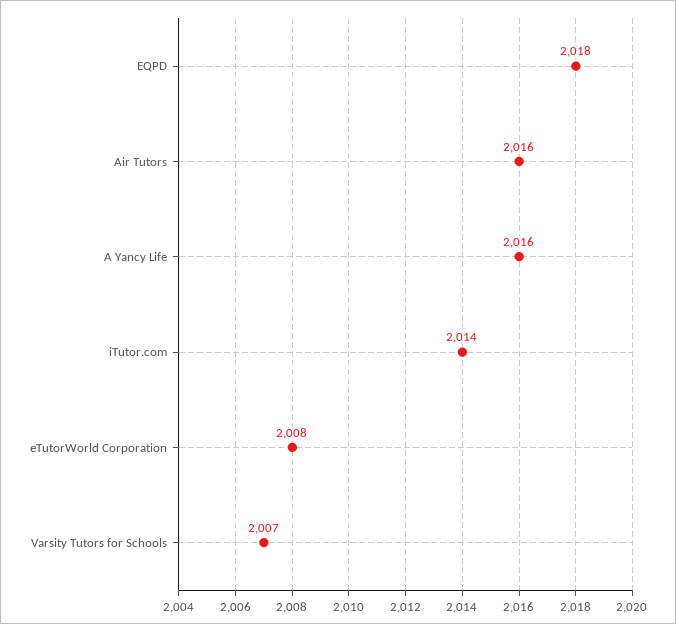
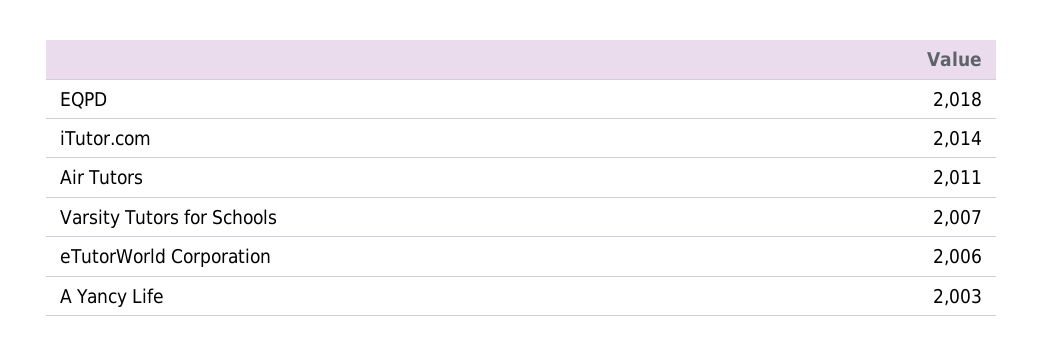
Air Tutors: 2016 -> 2011
A Yancy Life: 2016 -> 2003
eTutorWorld Corporation: 2008 -> 2006

